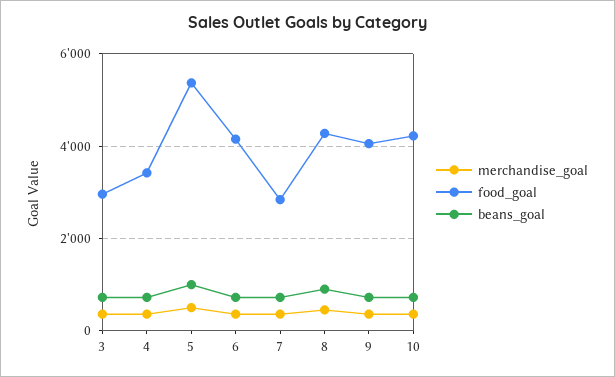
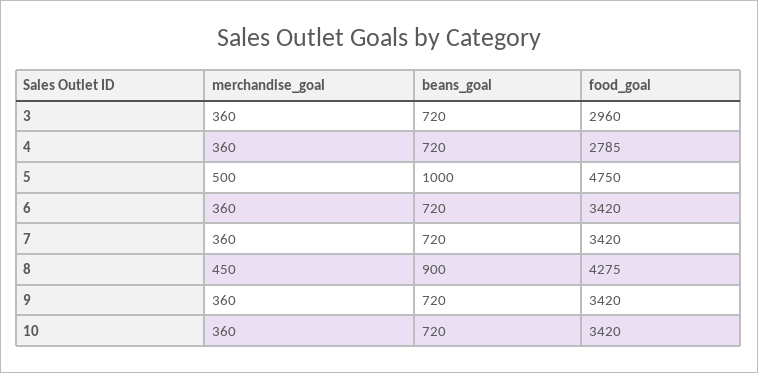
food_goal, 4: 3400 -> 2785
food_goal, 5: 5400 -> 4750
food_goal, 6: 4200 -> 3420
food_goal, 7: 2800 -> 3420
food_goal, 9: 4000 -> 3420
food_goal, 10: 4200 -> 3420

